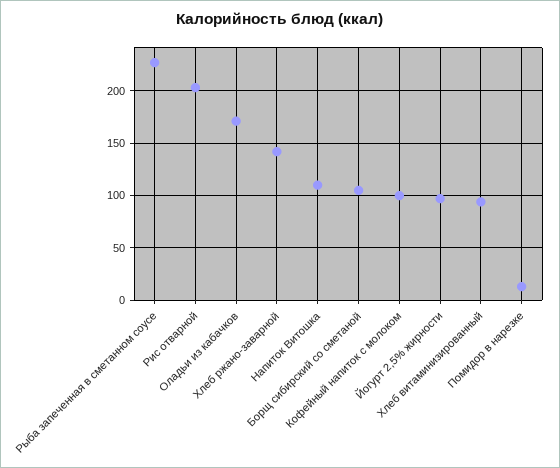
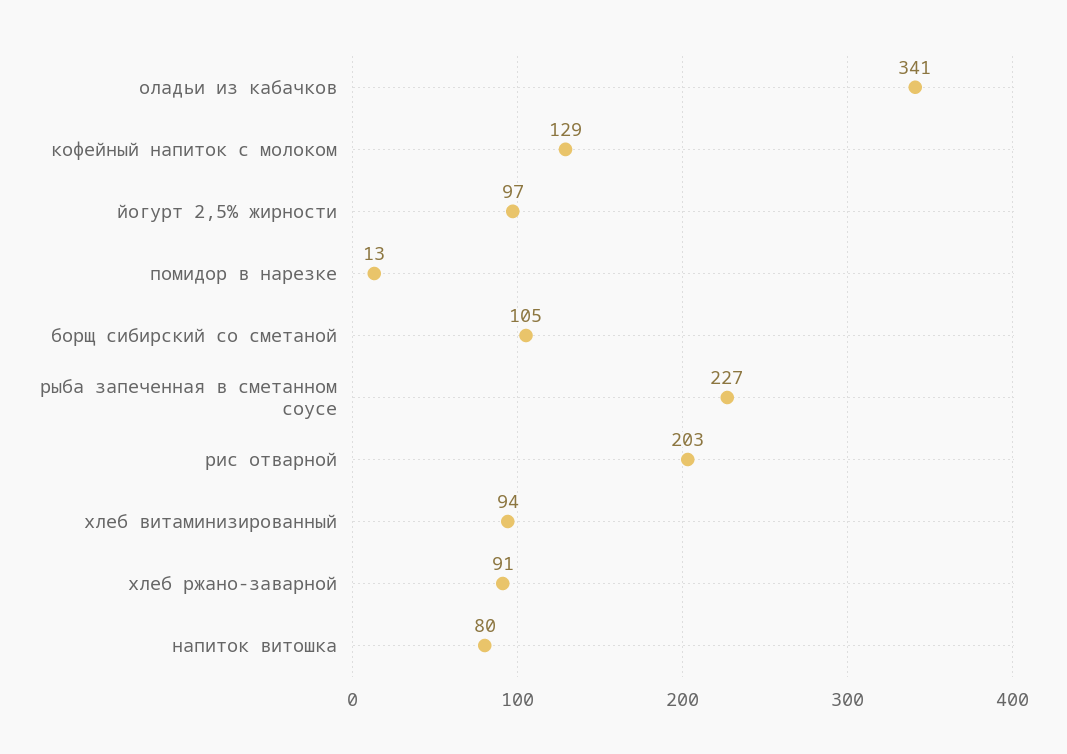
Оладьи из кабачков: 170 -> 341
Хлеб ржано-заварной: 140 -> 91
Напиток Витошка: 110 -> 80
Кофейный напиток с молоком: 100 -> 129

